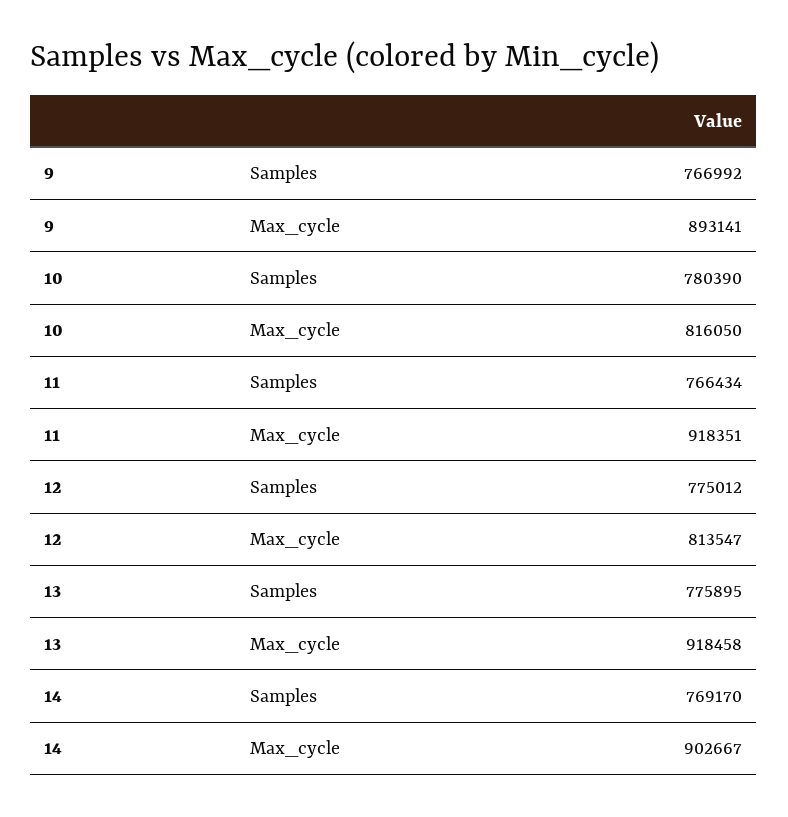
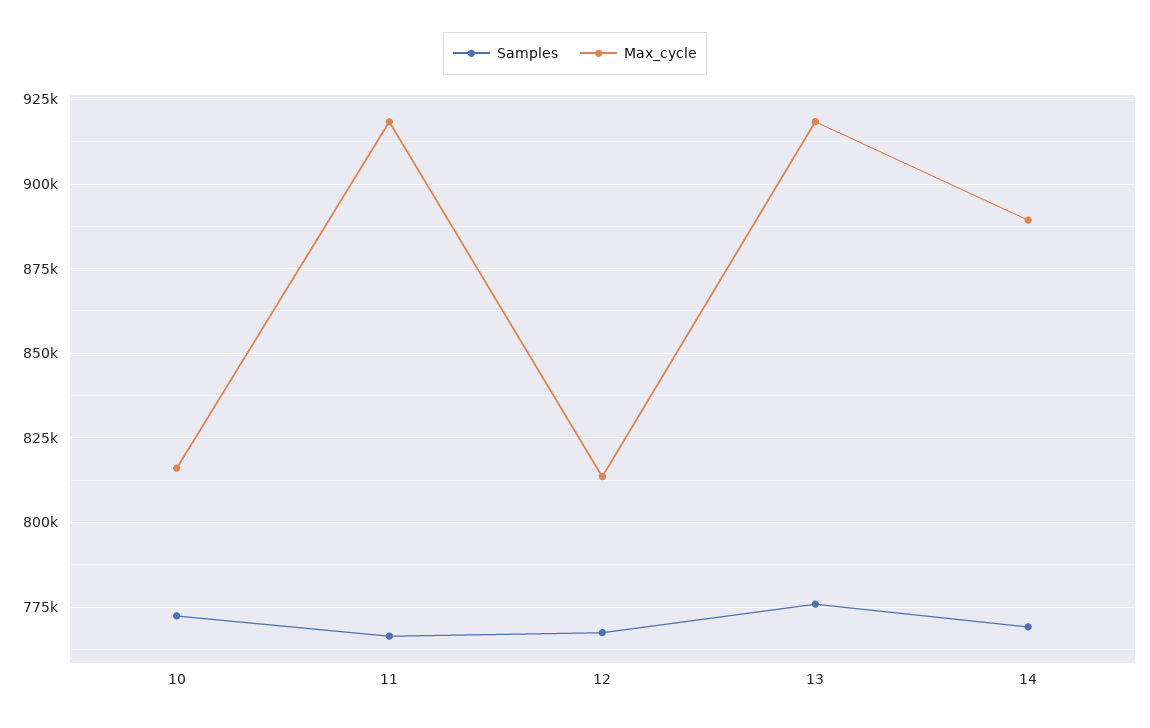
Samples, 9: 766992 -> none
Max_cycle, 9: 893141 -> none
Samples, 10: 780390 -> 772500
Samples, 12: 775012 -> 767500
Max_cycle, 14: 902667 -> 890000

